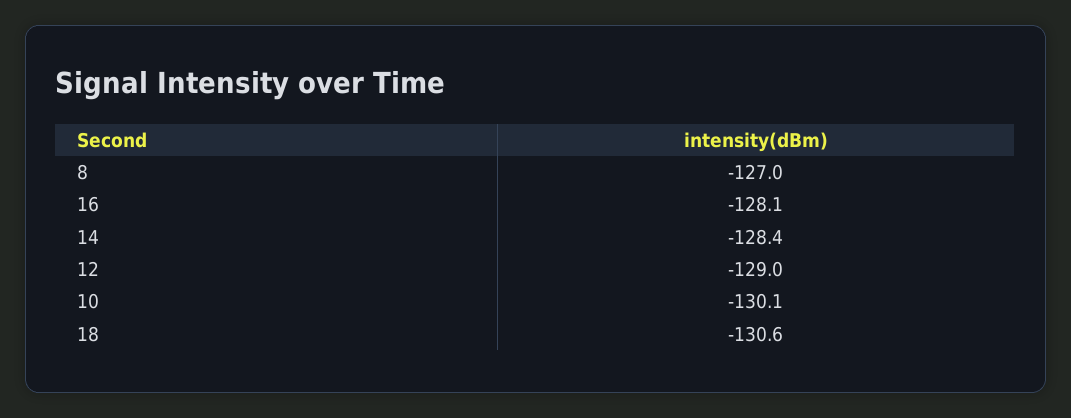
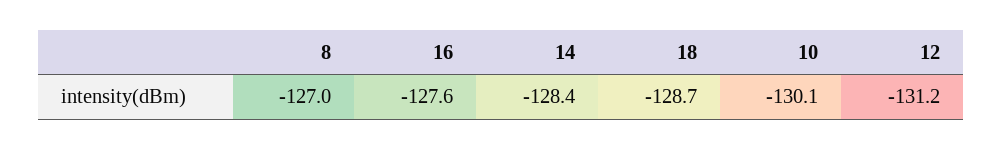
16: -128.1 -> -127.6
12: -129 -> -131.2
18: -130.6 -> -128.7

